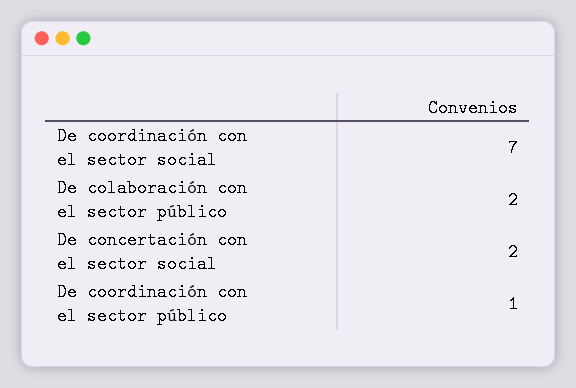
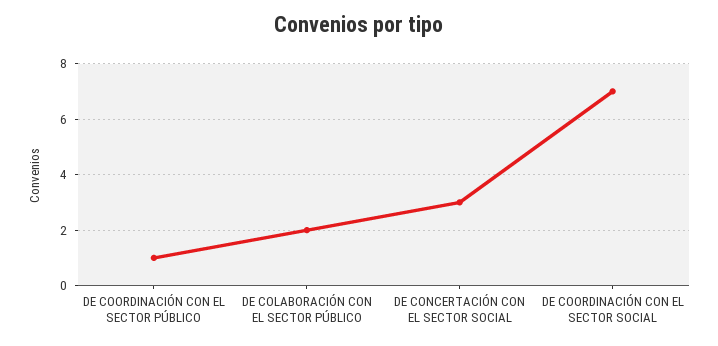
De concertación con el sector social: 2 -> 3

